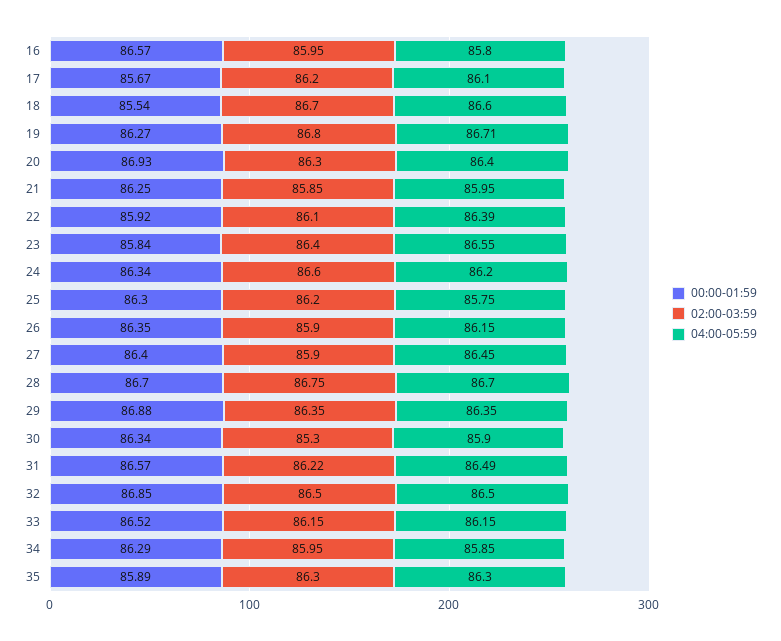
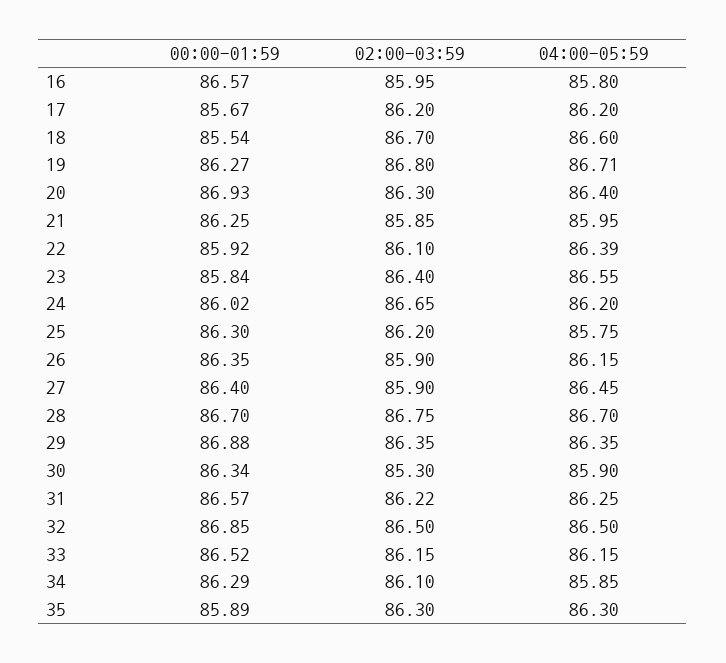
04:00-05:59, 17: 86.1 -> 86.2
00:00-01:59, 24: 86.34 -> 86.02
02:00-03:59, 24: 86.6 -> 86.65
04:00-05:59, 31: 86.49 -> 86.25
02:00-03:59, 34: 85.95 -> 86.1

